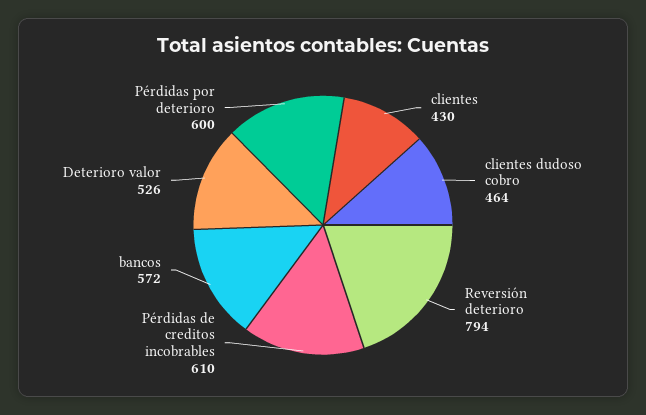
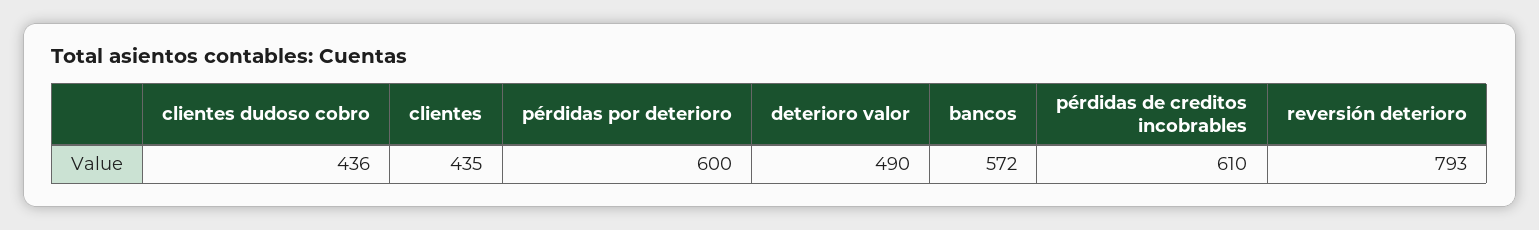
clientes: 430 -> 435
clientes dudoso cobro: 464 -> 436
Reversión deterioro: 794 -> 793
Deterioro valor: 526 -> 490

